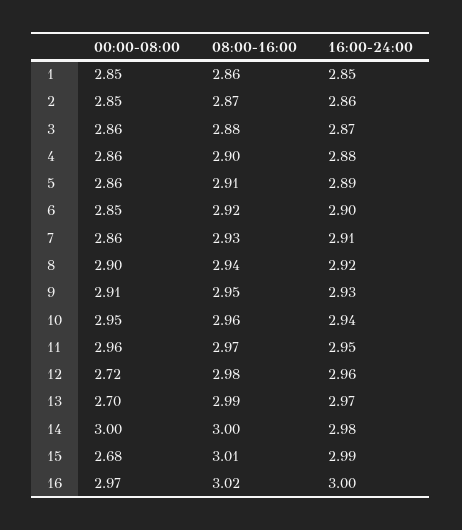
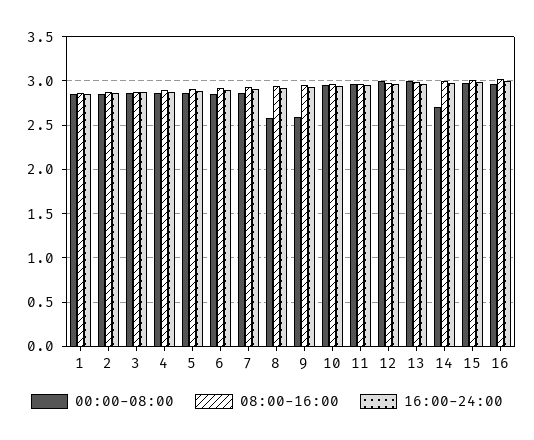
00:00-08:00, 8: 2.9 -> 2.6
00:00-08:00, 9: 2.91 -> 2.6
00:00-08:00, 12: 2.72 -> 3
00:00-08:00, 13: 2.7 -> 3
00:00-08:00, 14: 3 -> 2.7
00:00-08:00, 15: 2.68 -> 3

